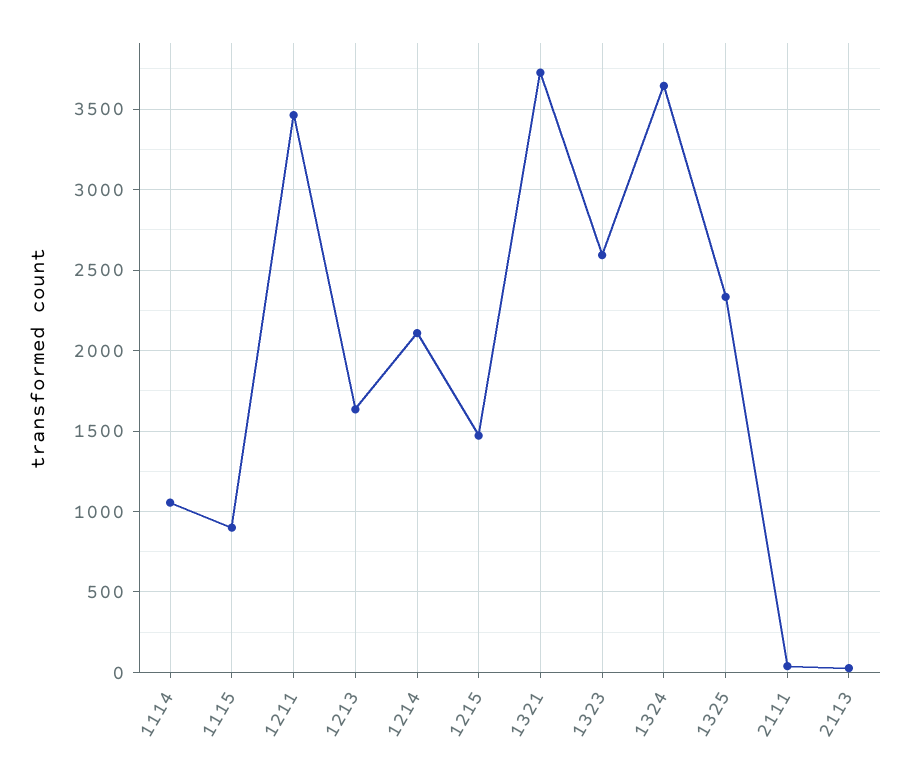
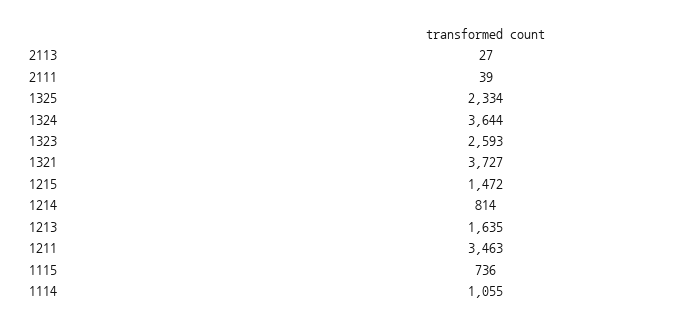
1115: 900 -> 736
1214: 2100 -> 814

